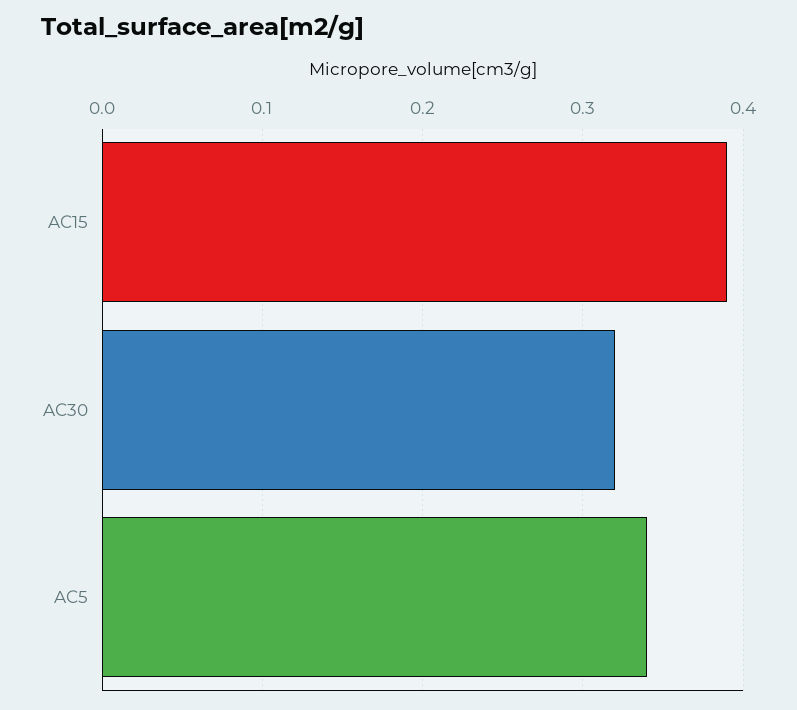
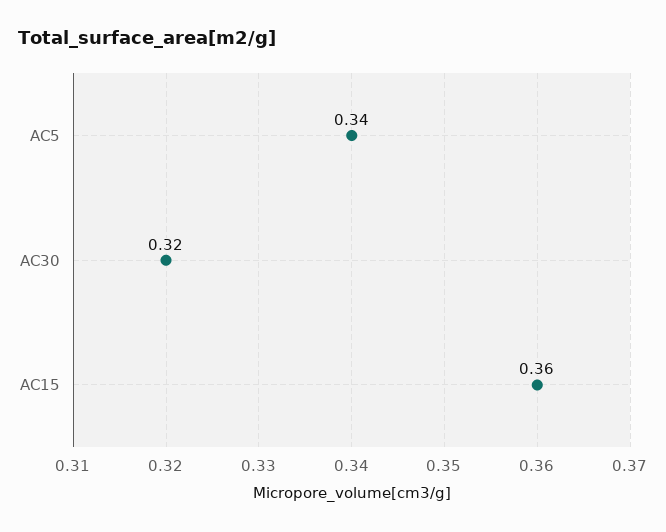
AC15: 0.39 -> 0.36

